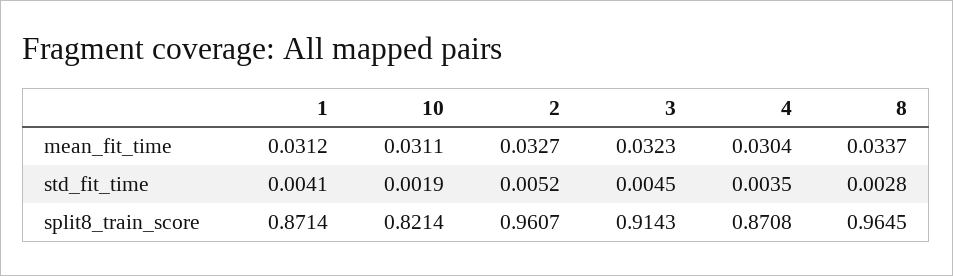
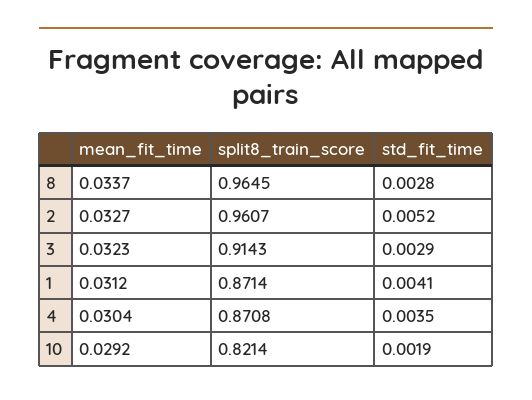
10, mean_fit_time: 0.0311 -> 0.0292
3, std_fit_time: 0.0045 -> 0.0029

